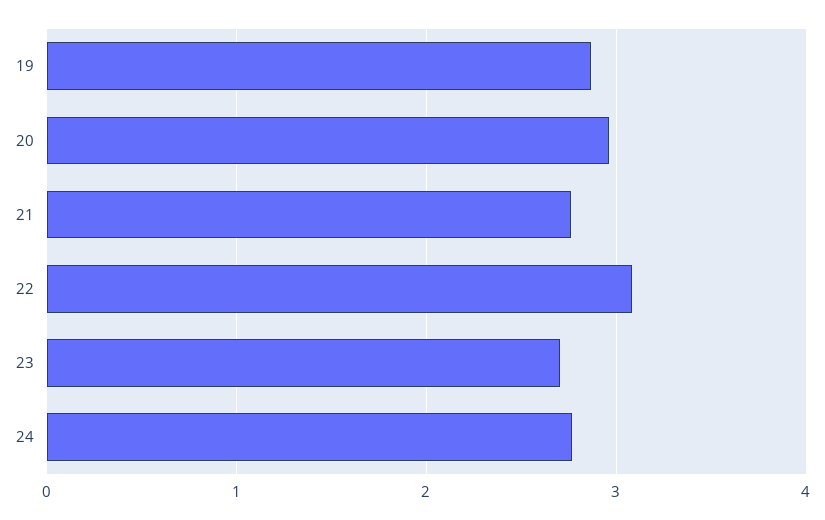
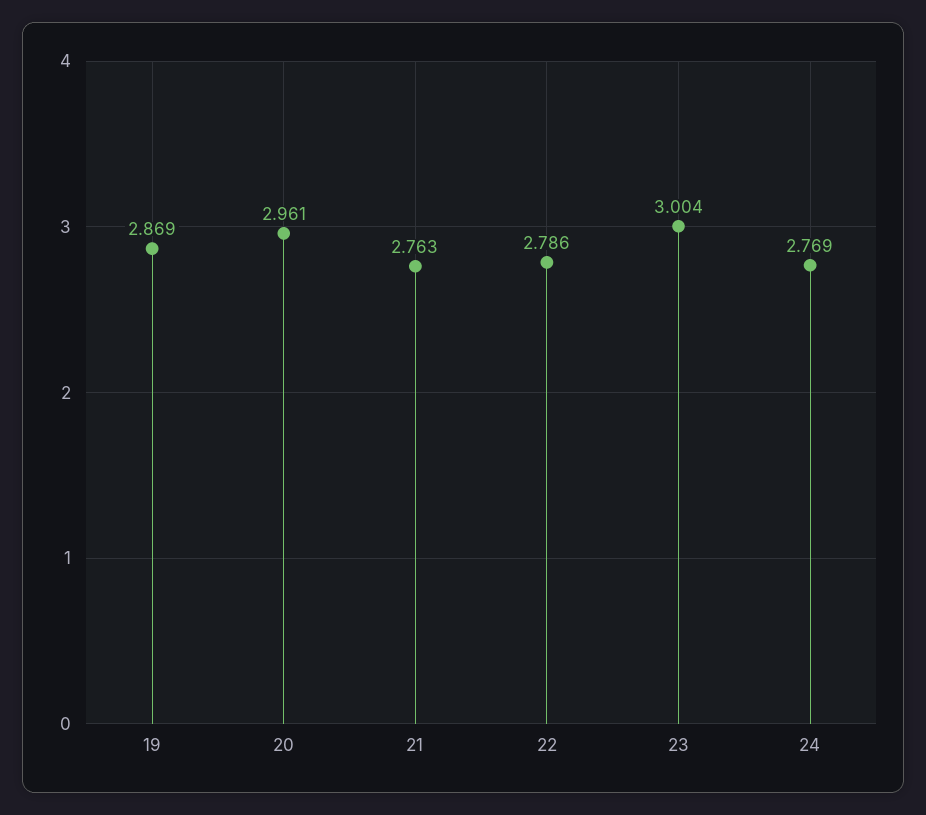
22: 3.1 -> 2.786
23: 2.7 -> 3.004

